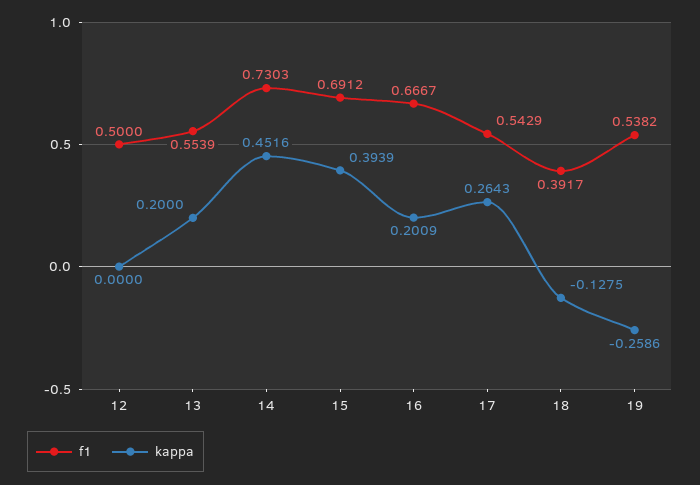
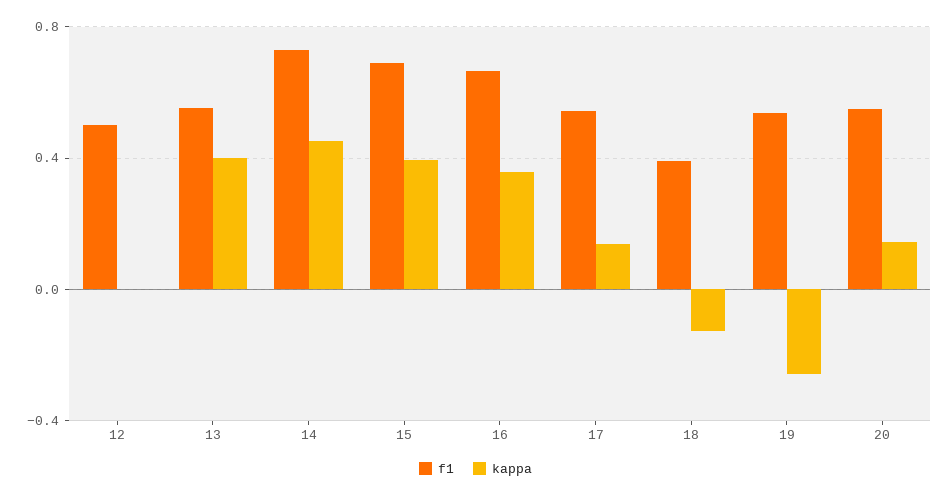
kappa, 13: 0.2 -> 0.4
kappa, 16: 0.2009 -> 0.35
kappa, 17: 0.2643 -> 0.15
f1, 20: none -> 0.55
kappa, 20: none -> 0.15

